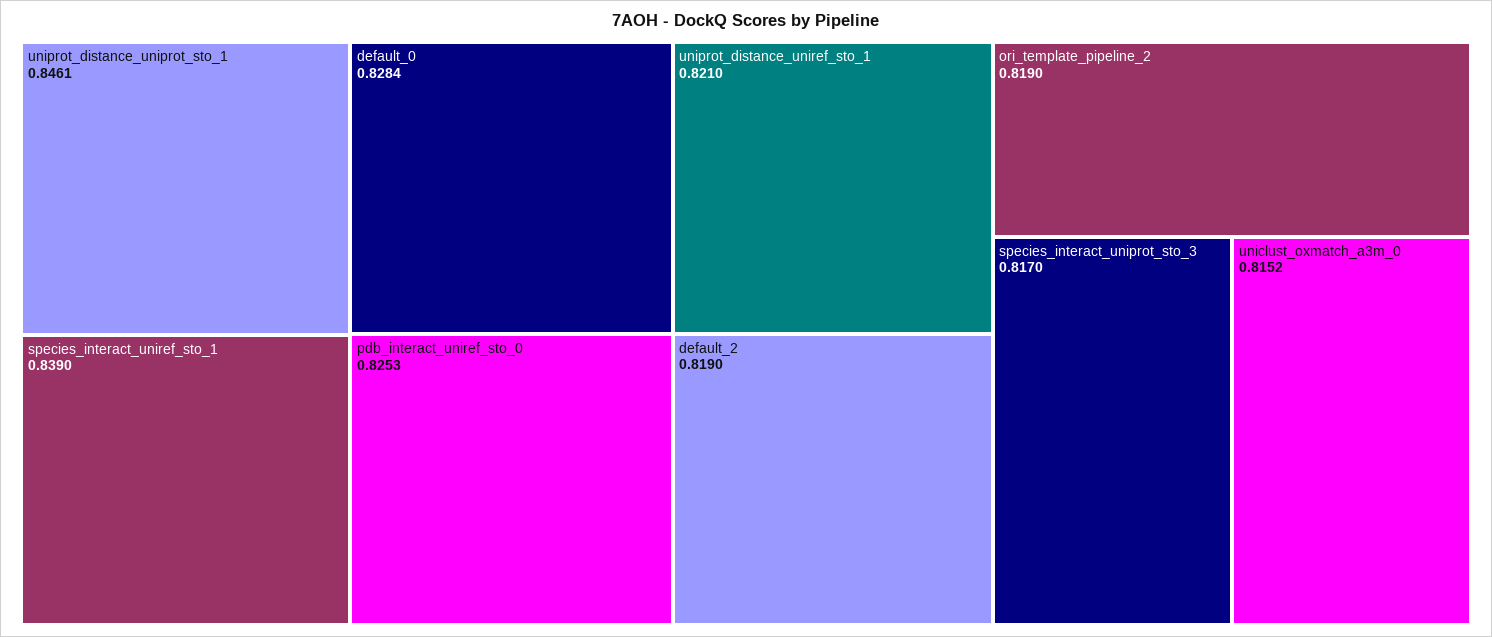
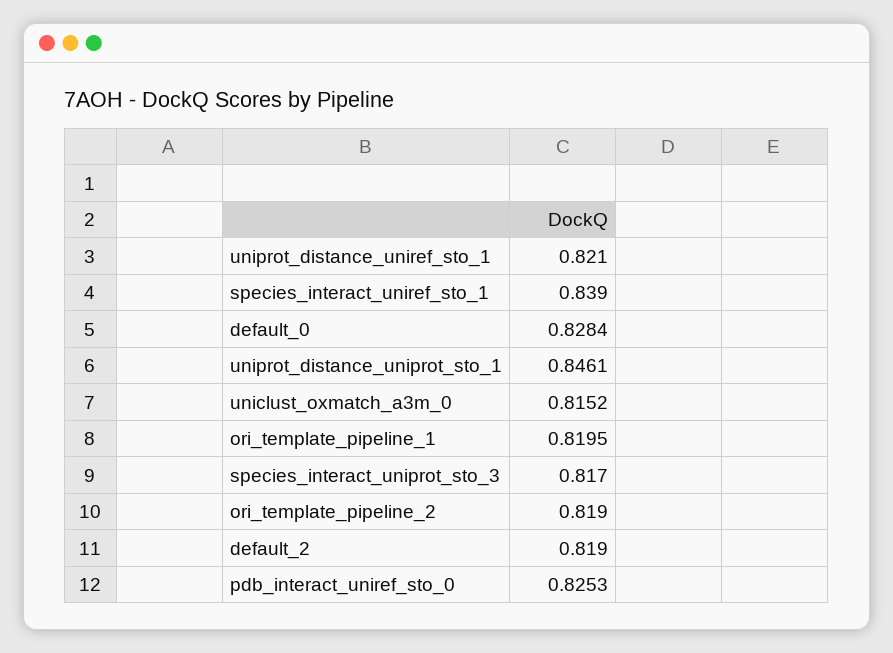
ori_template_pipeline_1: none -> 0.8195

